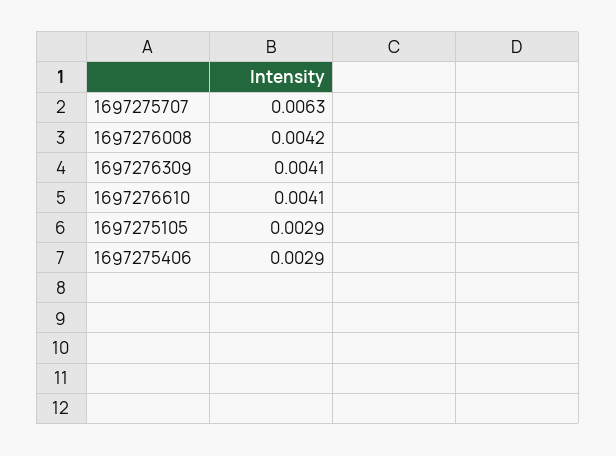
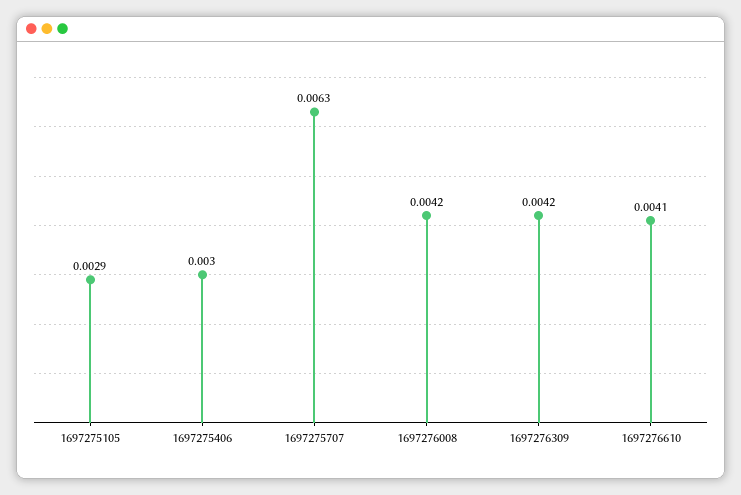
1697276309: 0.0041 -> 0.0042
1697275406: 0.0029 -> 0.003

